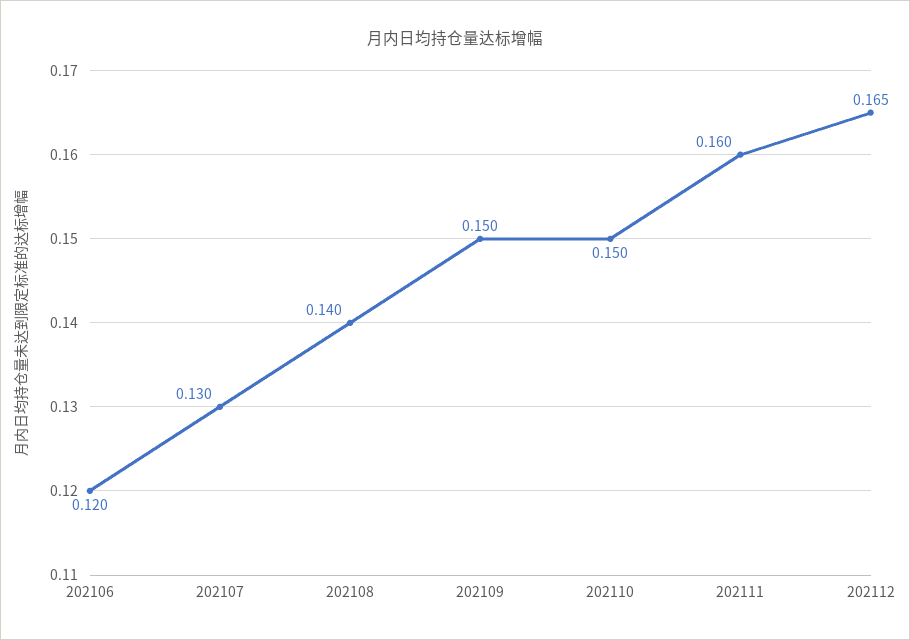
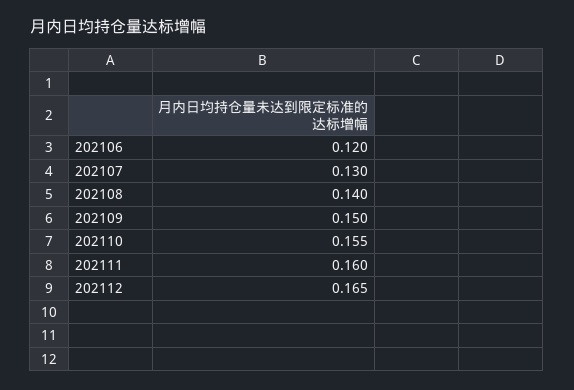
202110: 0.15 -> 0.155

